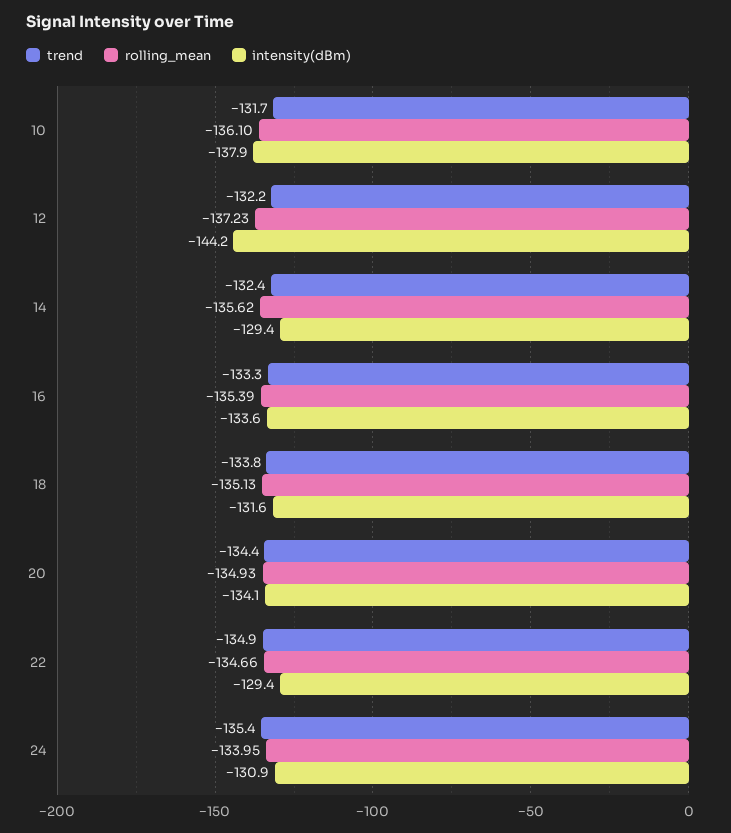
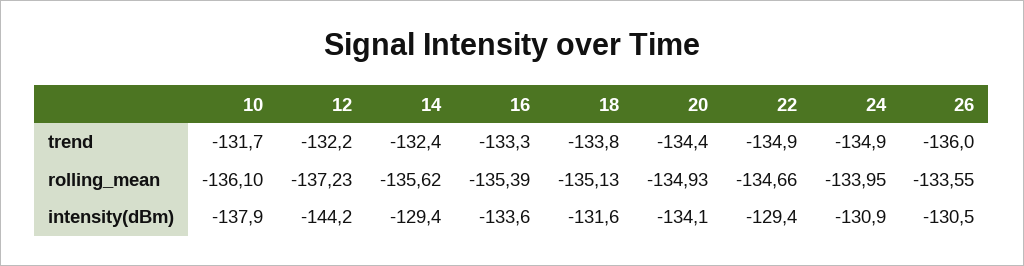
trend, 24: -135.4 -> -134.9
trend, 26: none -> -136
rolling_mean, 26: none -> -133.55
intensity(dBm), 26: none -> -130.5

